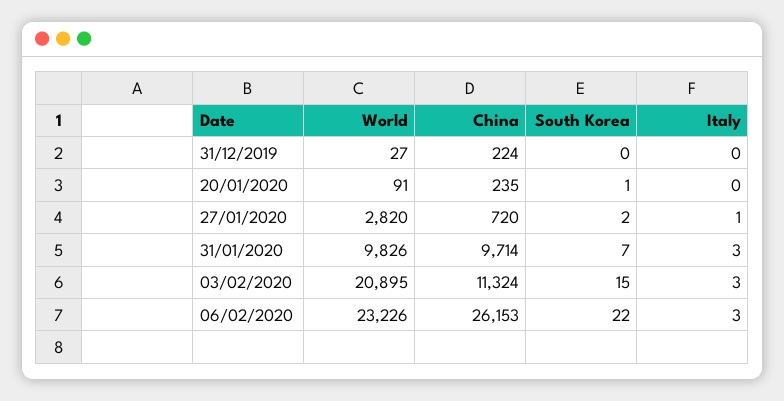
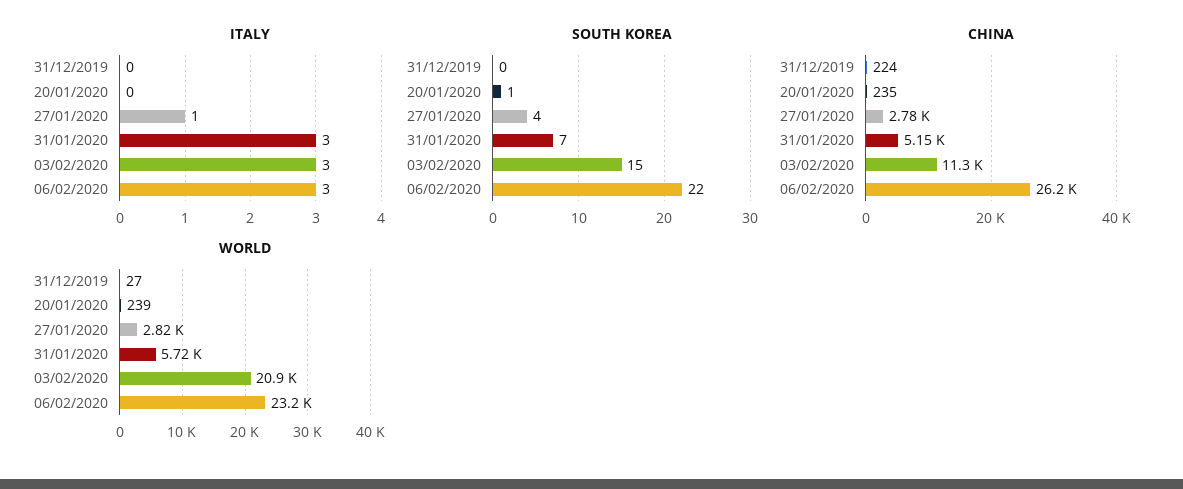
World, 20/01/2020: 91 -> 239
China, 27/01/2020: 720 -> 2780
South Korea, 27/01/2020: 2 -> 4
World, 31/01/2020: 9826 -> 5720
China, 31/01/2020: 9714 -> 5150

